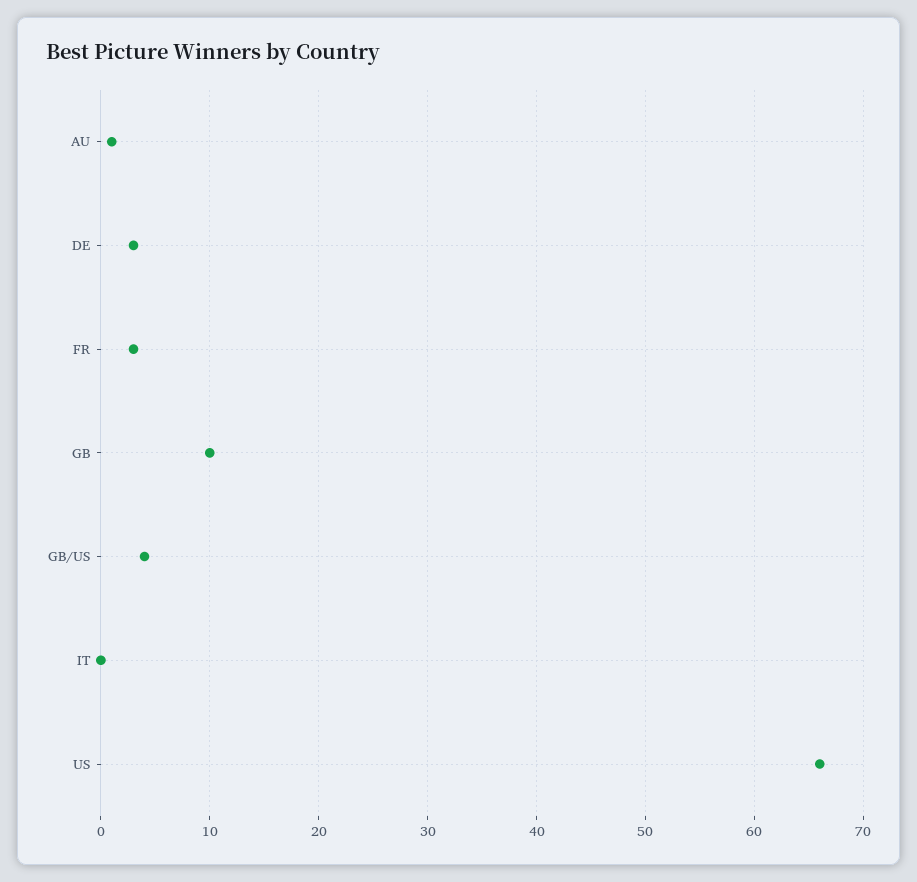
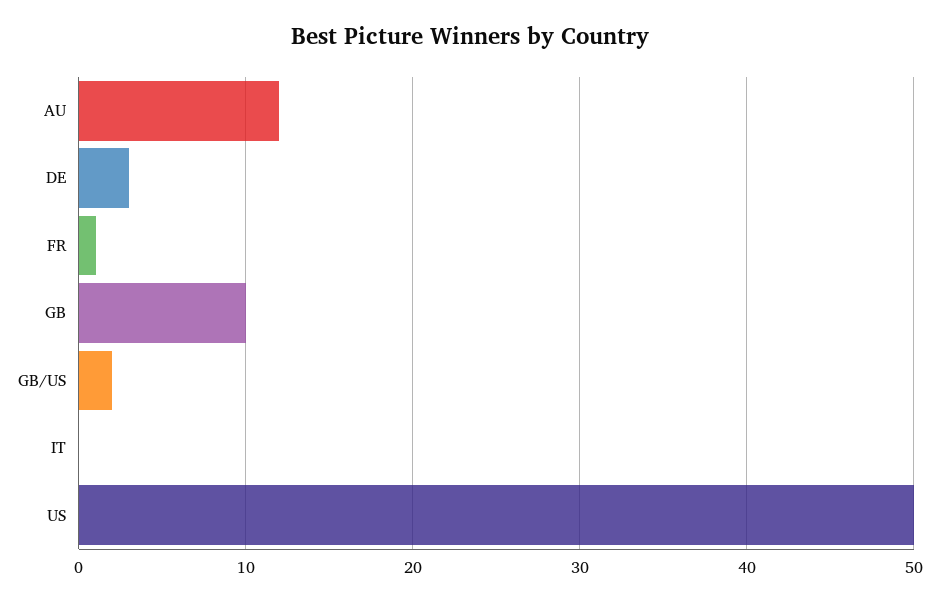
AU: 1 -> 12
FR: 3 -> 1
GB/US: 4 -> 2
US: 66 -> 50

